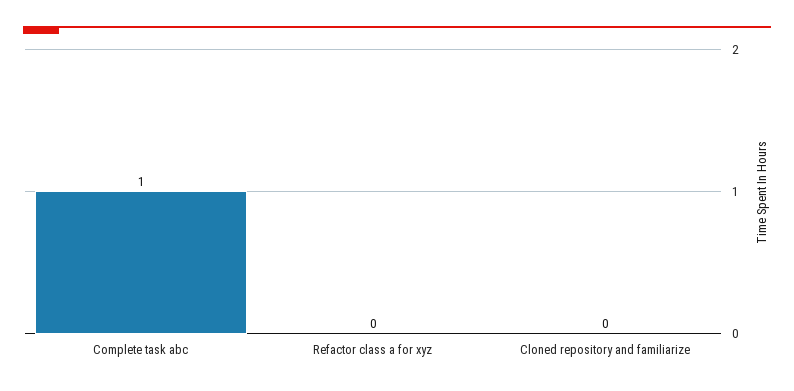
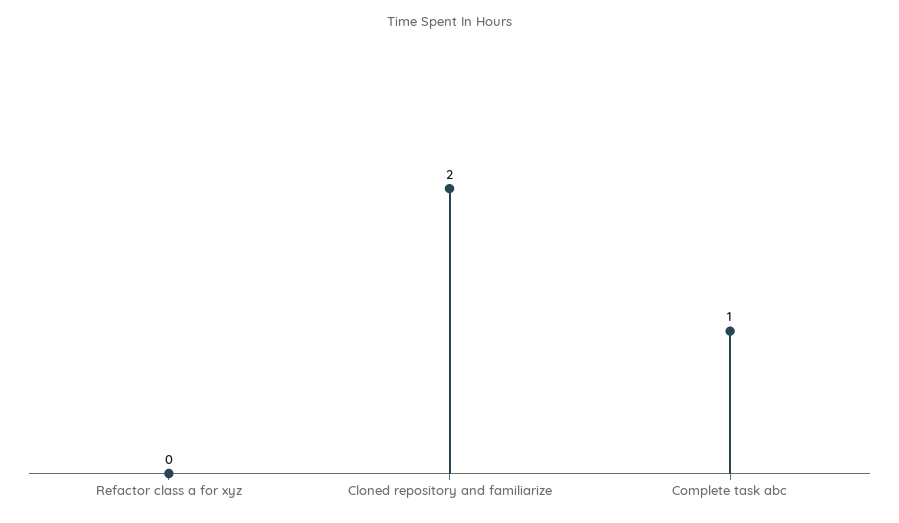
Cloned repository and familiarize: 0 -> 2

